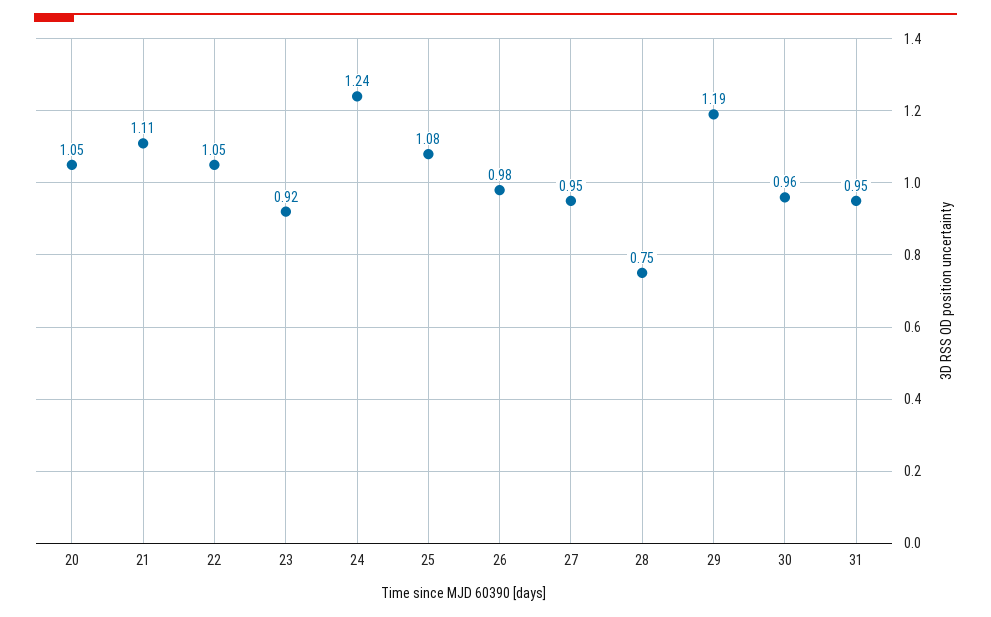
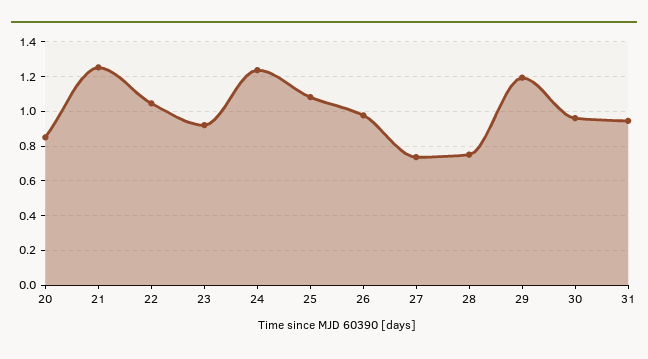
20: 1.05 -> 0.85
21: 1.11 -> 1.25
27: 0.95 -> 0.75

